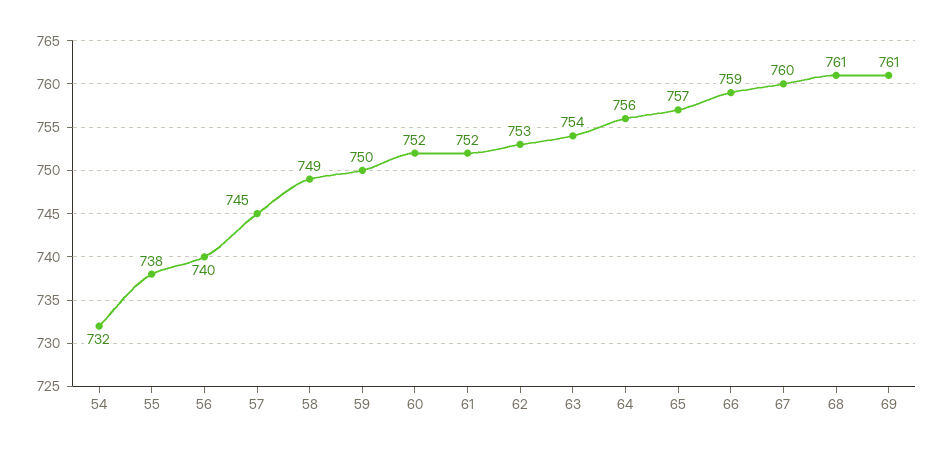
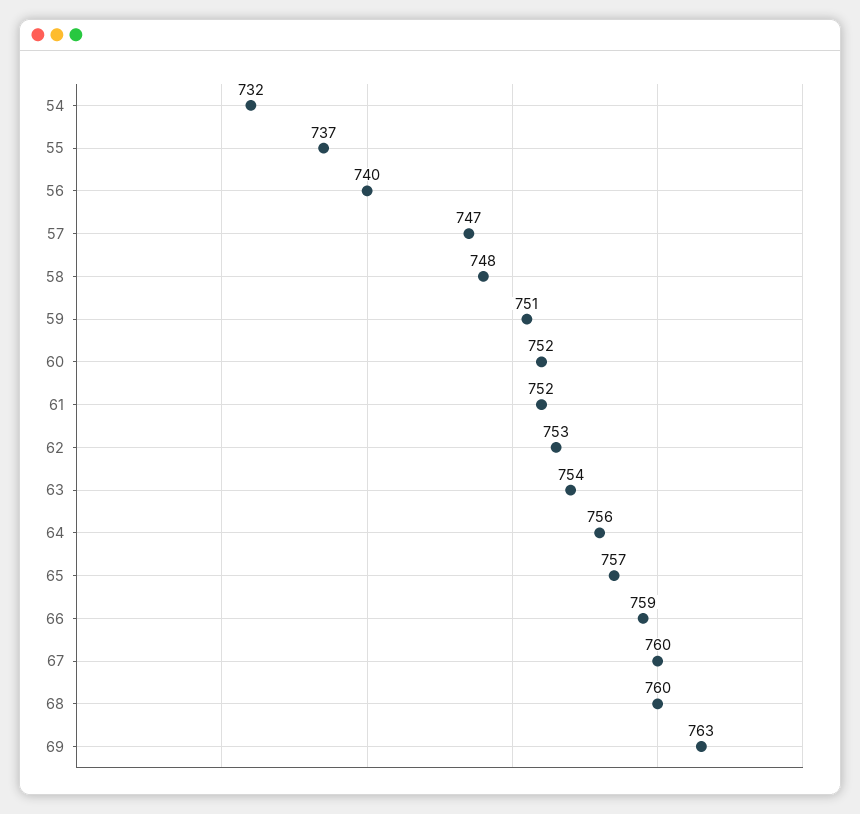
55: 738 -> 737
57: 745 -> 747
58: 749 -> 748
59: 750 -> 751
68: 761 -> 760
69: 761 -> 763

